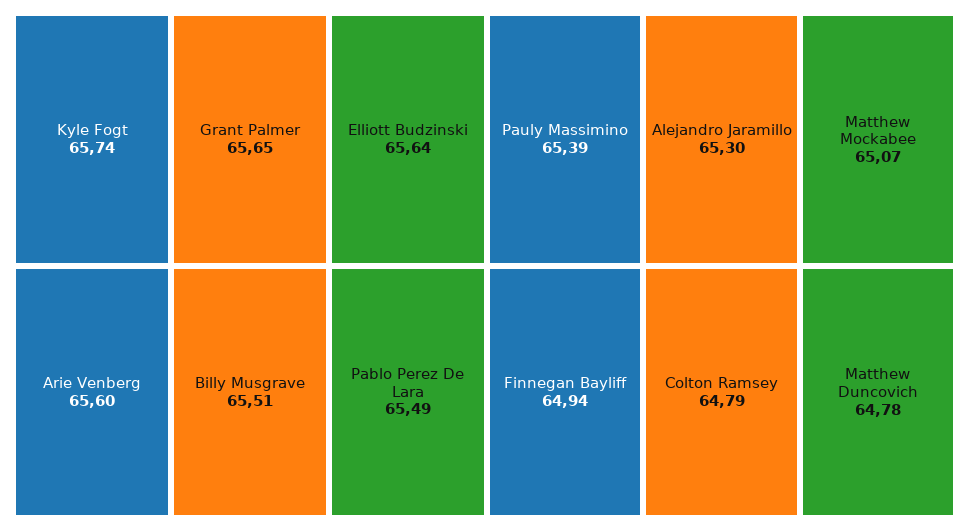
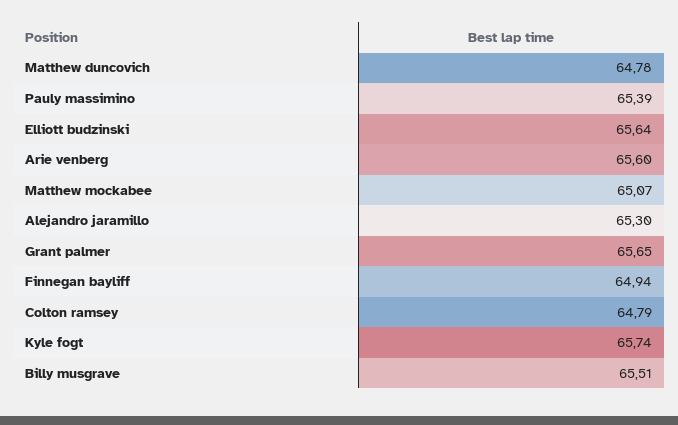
Pablo Perez De Lara: 65.49 -> none

